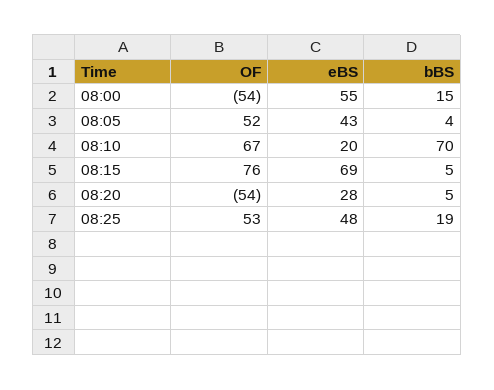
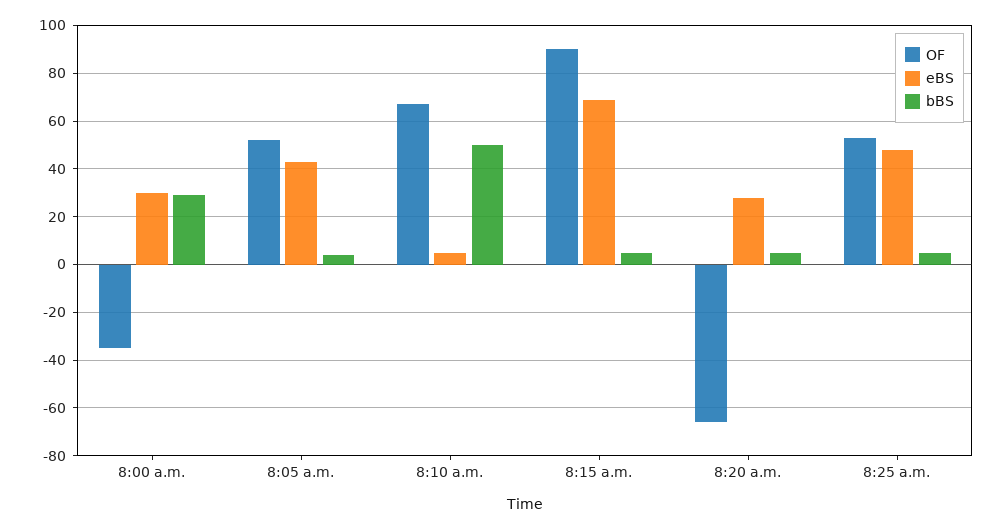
OF, 08:00: -54 -> -35
eBS, 08:00: 55 -> 30
bBS, 08:00: 15 -> 30
eBS, 08:10: 20 -> 5
bBS, 08:10: 70 -> 50
OF, 08:15: 76 -> 90
OF, 08:20: -54 -> -65
bBS, 08:25: 19 -> 5

